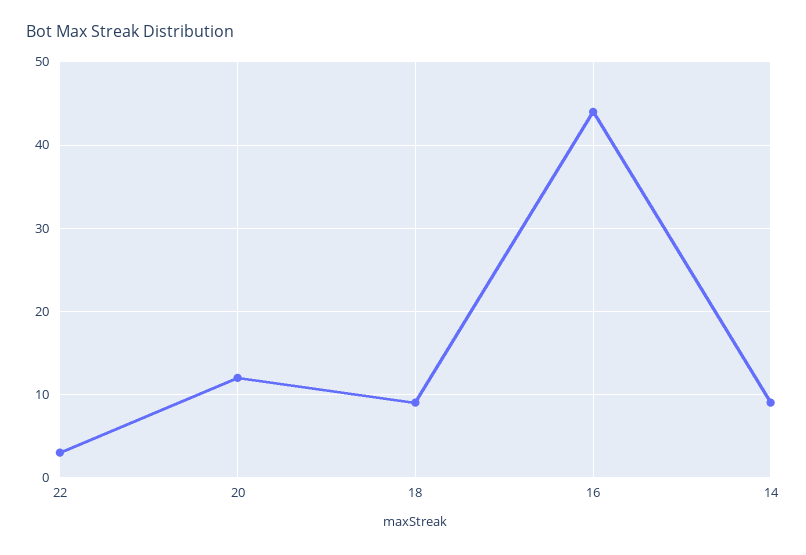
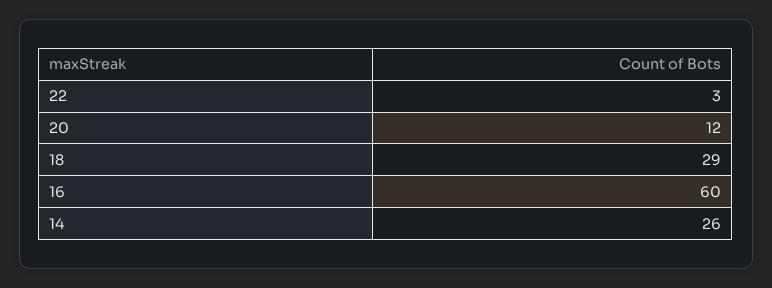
18: 9 -> 29
16: 44 -> 60
14: 9 -> 26

